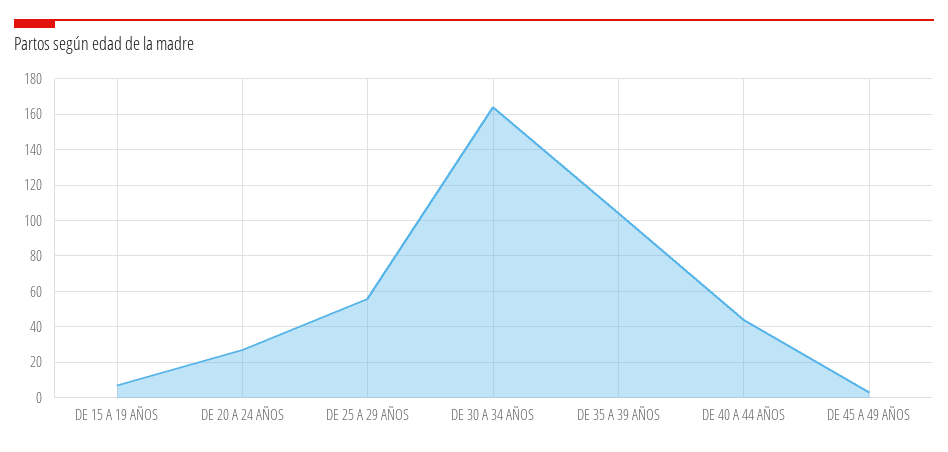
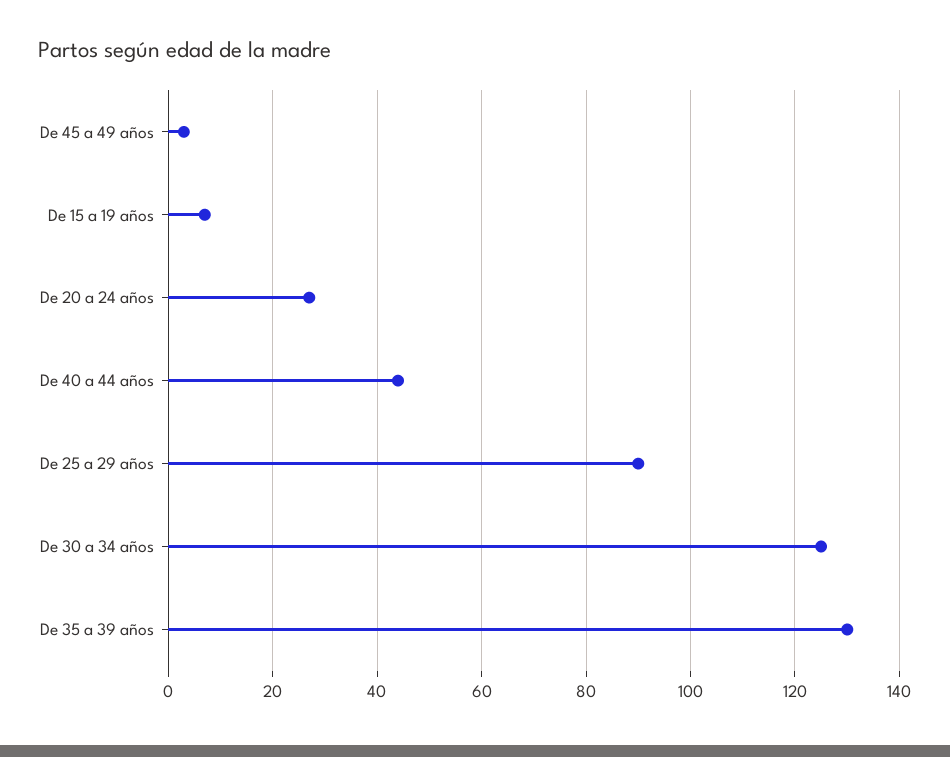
DE 25 A 29 AÑOS: 55 -> 90
DE 30 A 34 AÑOS: 165 -> 125
DE 35 A 39 AÑOS: 105 -> 130

